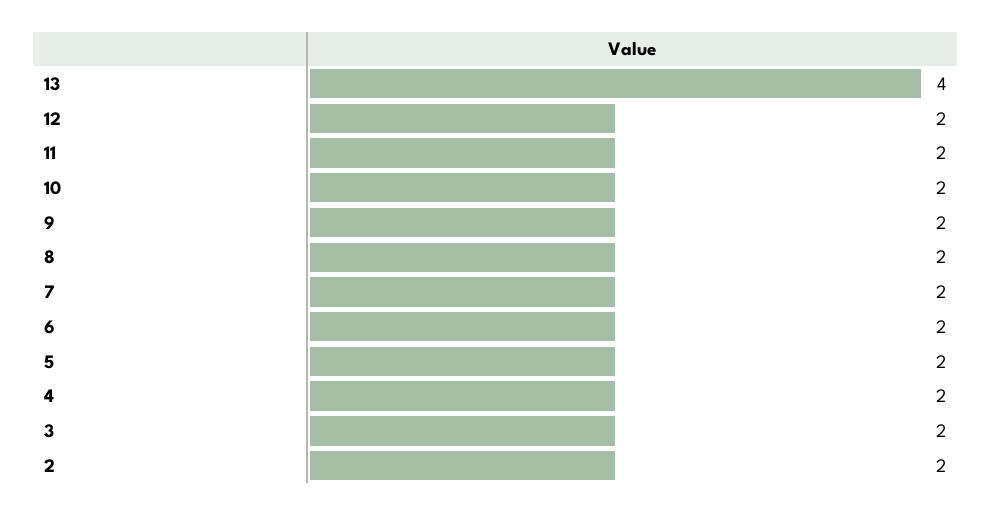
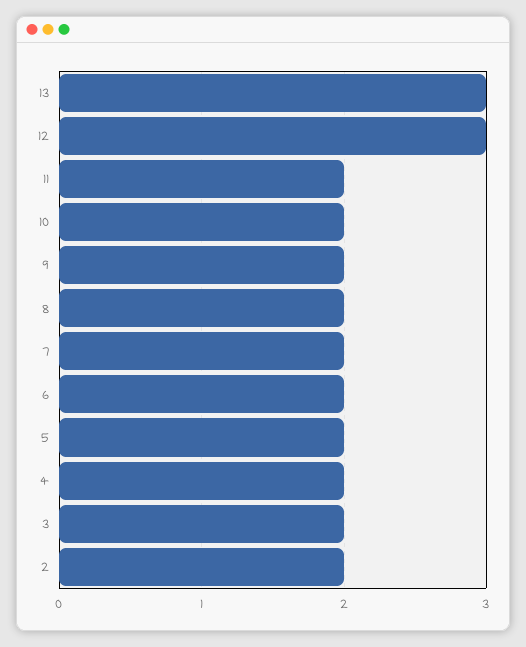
13: 4 -> 3
12: 2 -> 3

